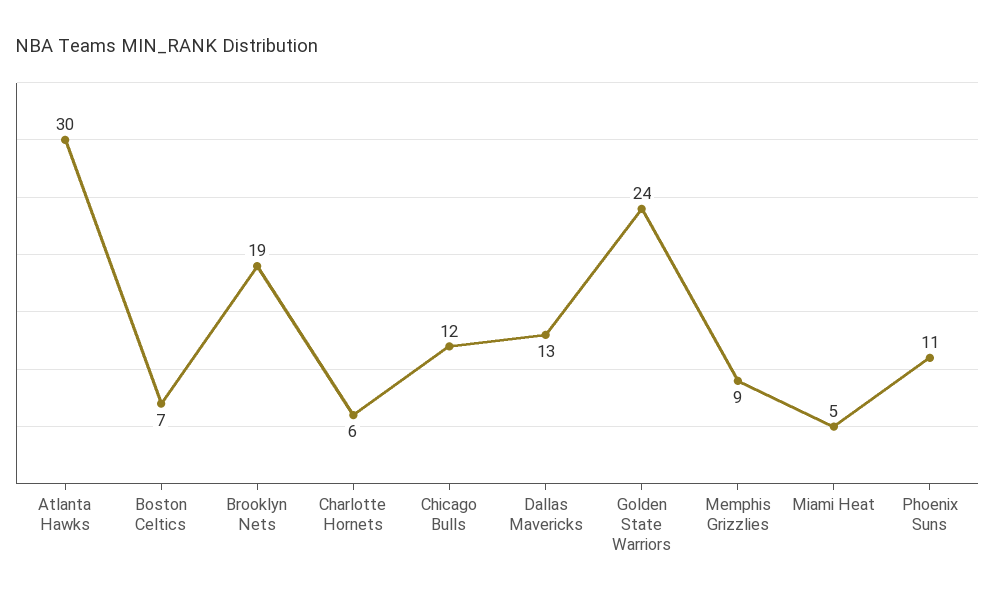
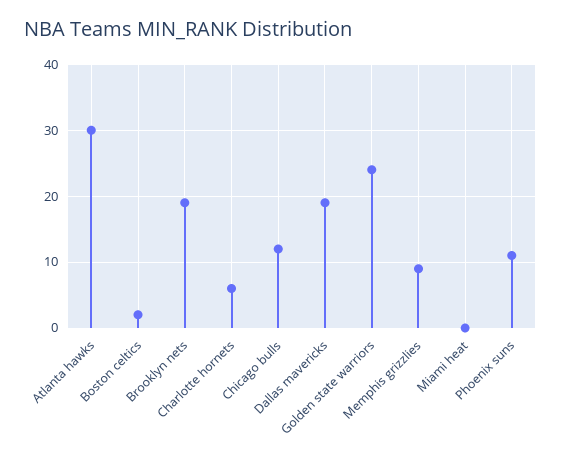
Boston Celtics: 7 -> 2
Dallas Mavericks: 13 -> 19
Miami Heat: 5 -> 0

